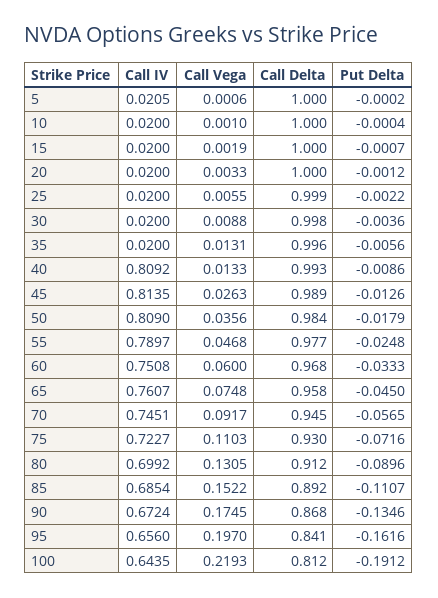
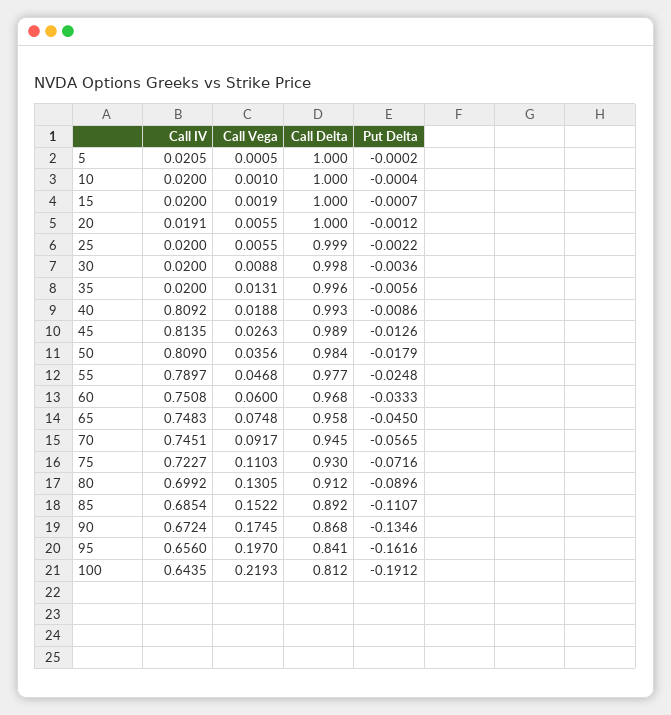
Call Vega, 5: 0.0006 -> 0.0005
Call IV, 20: 0.02 -> 0.0191
Call Vega, 20: 0.0033 -> 0.0055
Call Vega, 40: 0.0133 -> 0.0188
Call IV, 65: 0.7607 -> 0.7483

